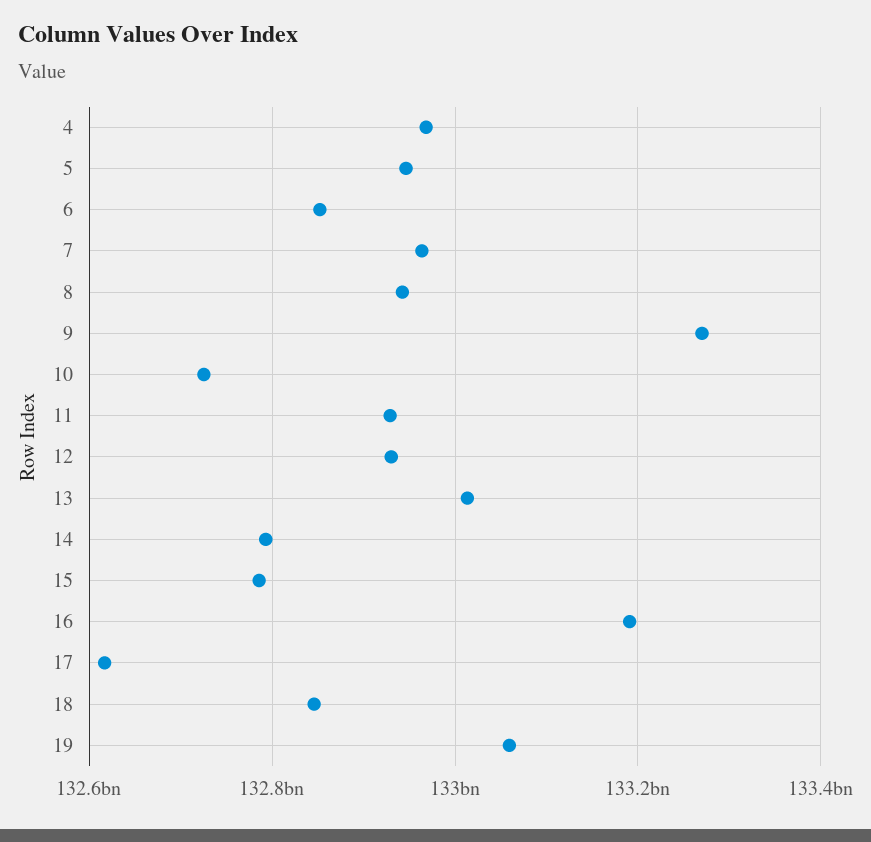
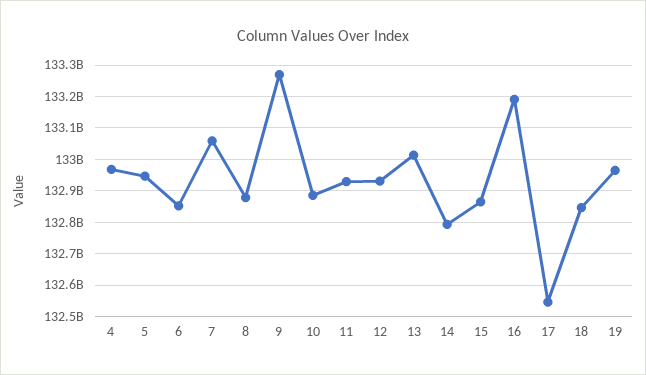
7: 132960000000 -> 133060000000
8: 132940000000 -> 132880000000
10: 132720000000 -> 132880000000
15: 132780000000 -> 132860000000
17: 132620000000 -> 132540000000
19: 133060000000 -> 132960000000

